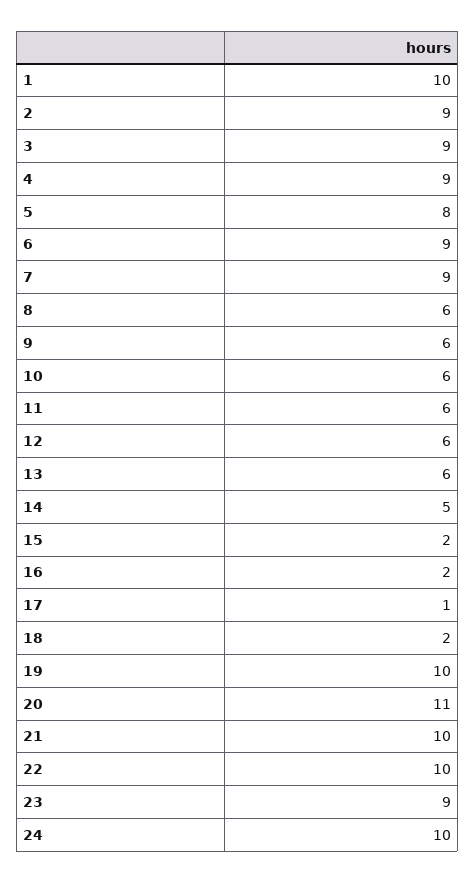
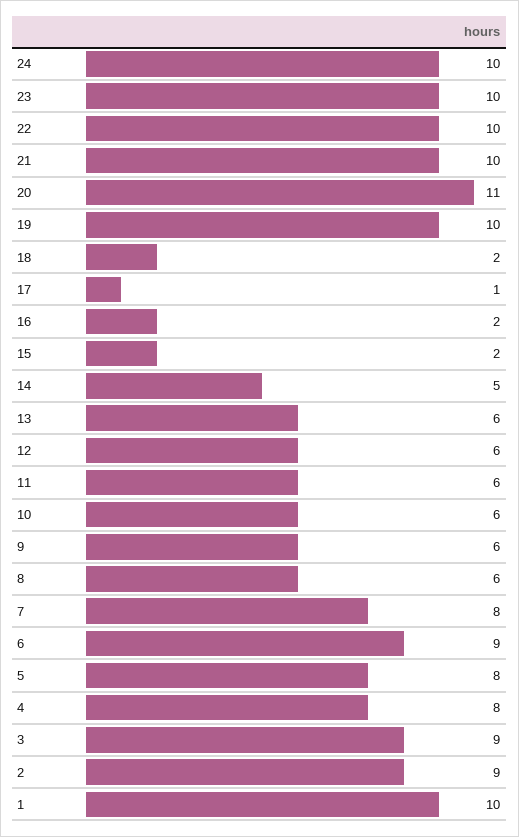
4: 9 -> 8
7: 9 -> 8
23: 9 -> 10

